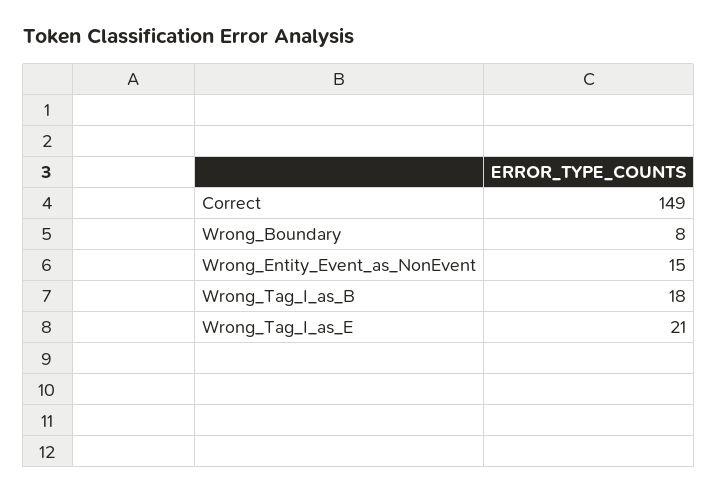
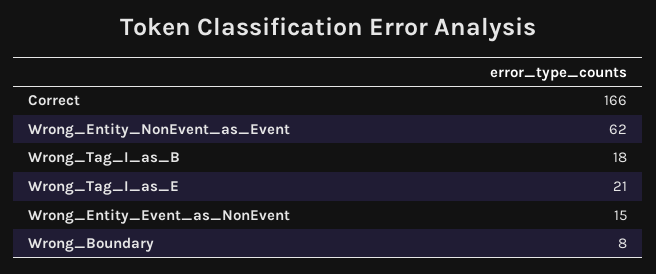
Correct: 149 -> 166
Wrong_Entity_NonEvent_as_Event: none -> 62

